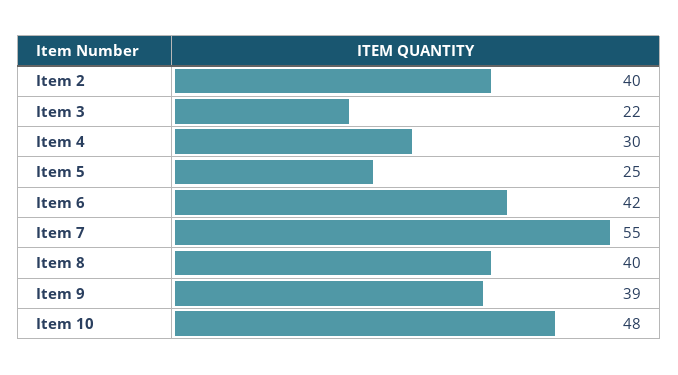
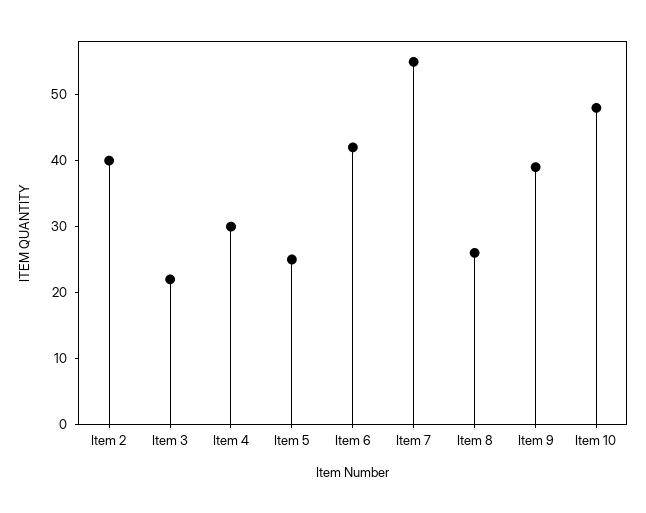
Item 8: 40 -> 25

